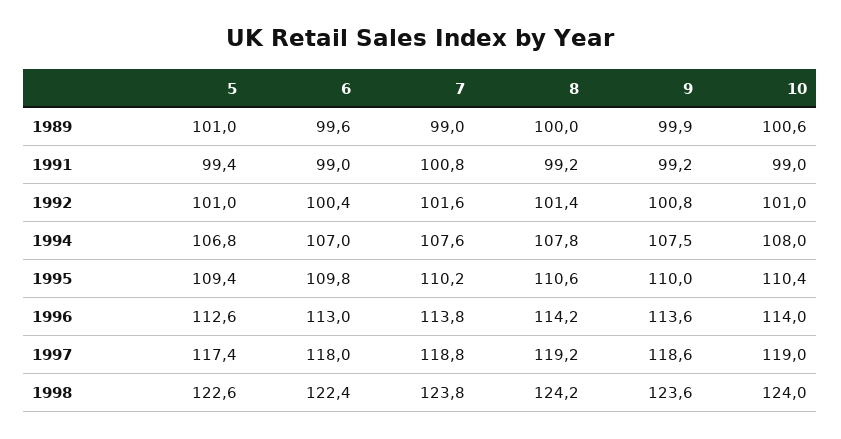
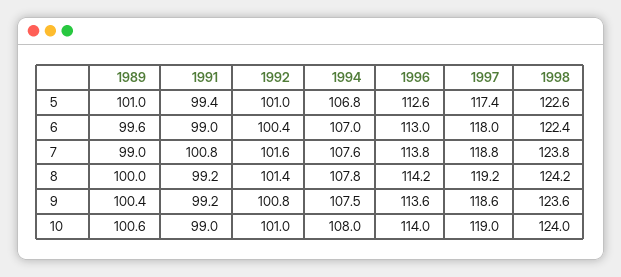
9, 1989: 99.9 -> 100.4
5, 1995: 109.4 -> none
6, 1995: 109.8 -> none
7, 1995: 110.2 -> none
8, 1995: 110.6 -> none
9, 1995: 110 -> none
10, 1995: 110.4 -> none

